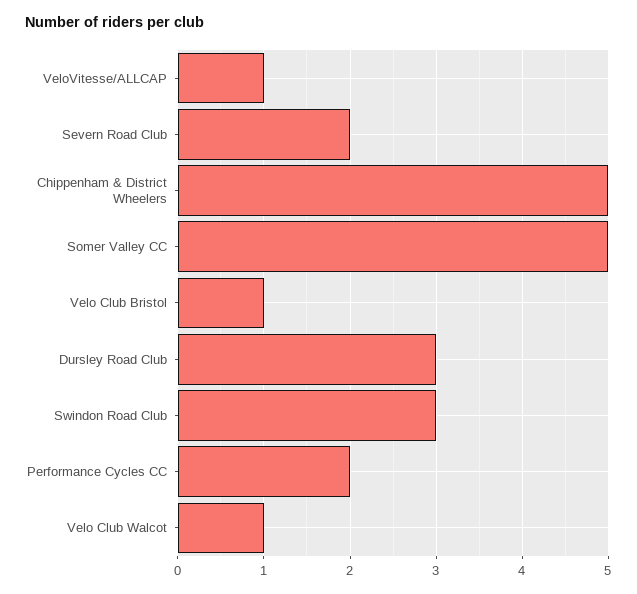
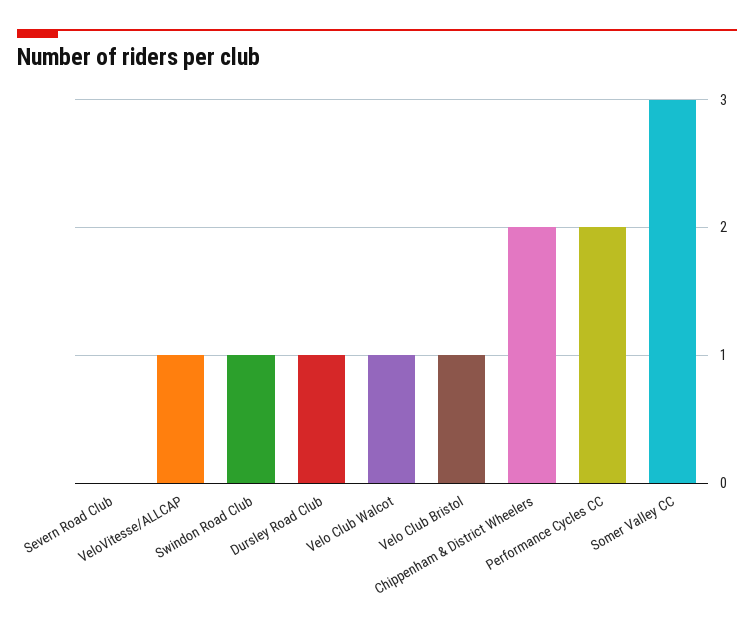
Severn Road Club: 2 -> 0
Chippenham & District Wheelers: 5 -> 2
Somer Valley CC: 5 -> 3
Dursley Road Club: 3 -> 1
Swindon Road Club: 3 -> 1

